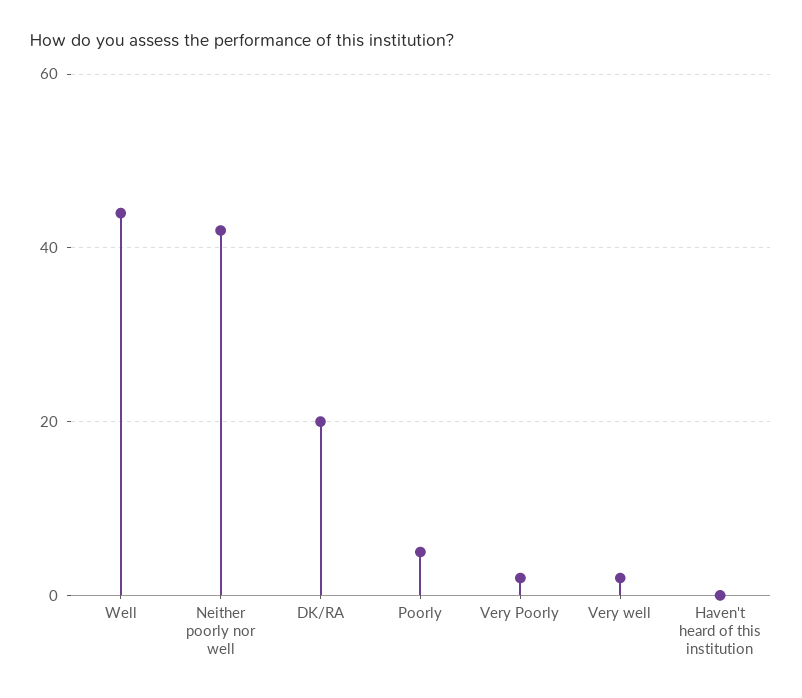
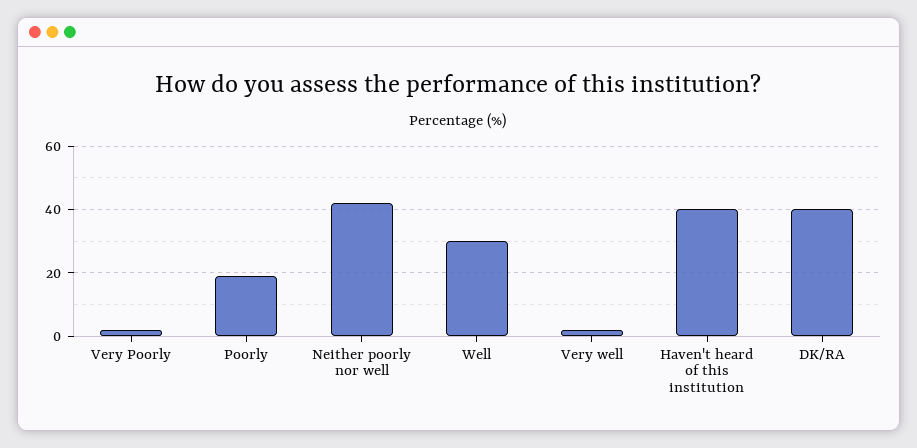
Well: 45 -> 30
DK/RA: 20 -> 40
Poorly: 5 -> 20
Haven't heard of this institution: 0 -> 40

